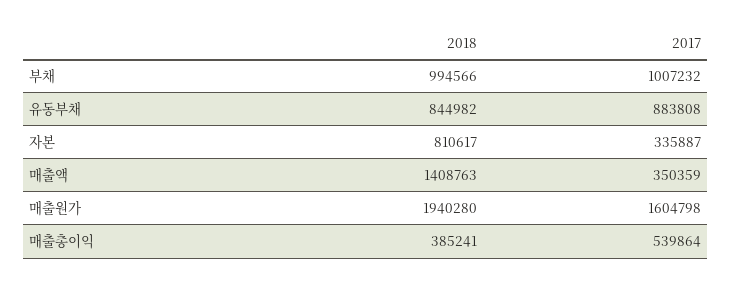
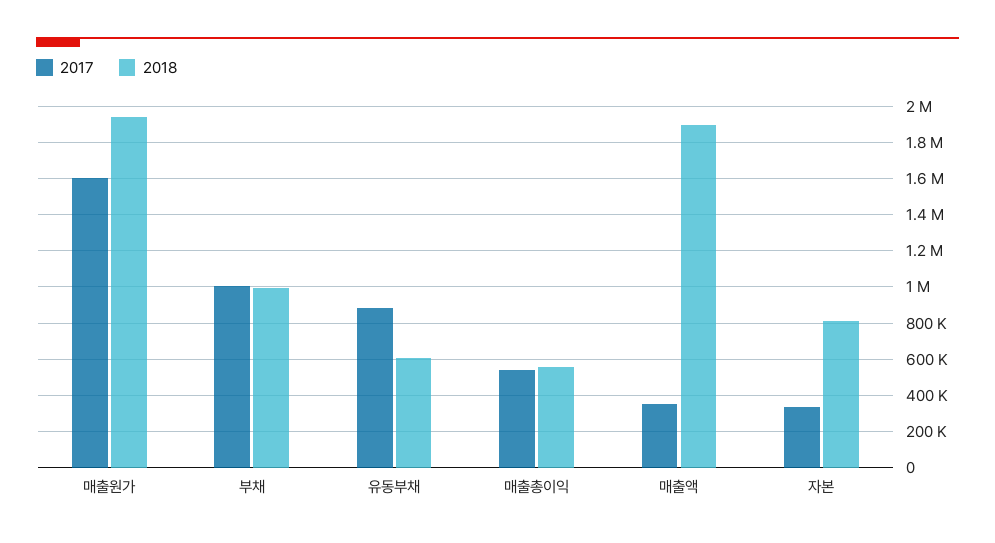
2018, 유동부채: 844982 -> 600000
2018, 매출액: 1408763 -> 1900000
2018, 매출총이익: 385241 -> 550000

